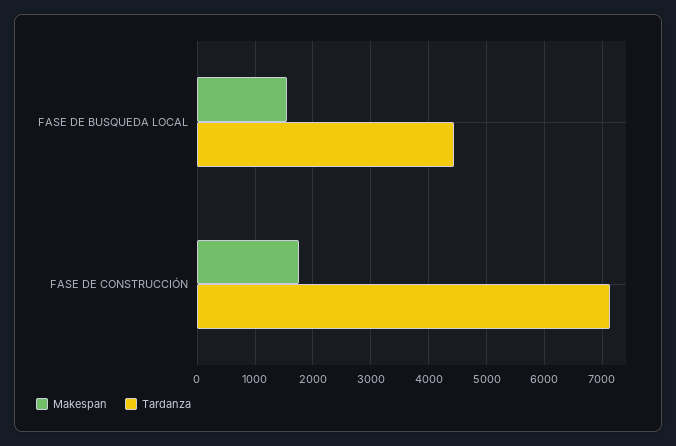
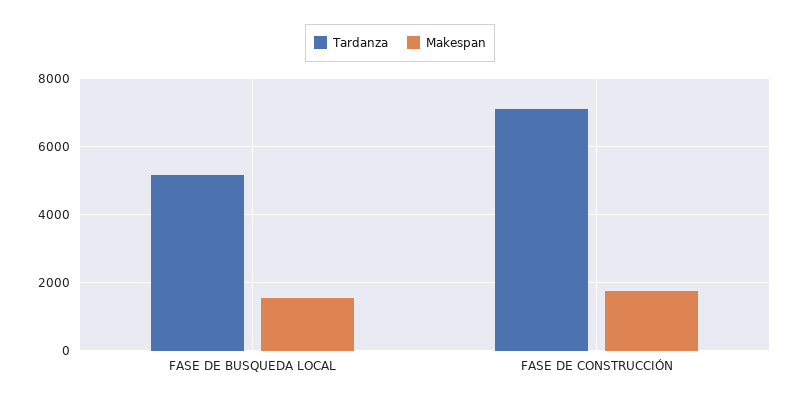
Tardanza, FASE DE BUSQUEDA LOCAL: 4400 -> 5200

